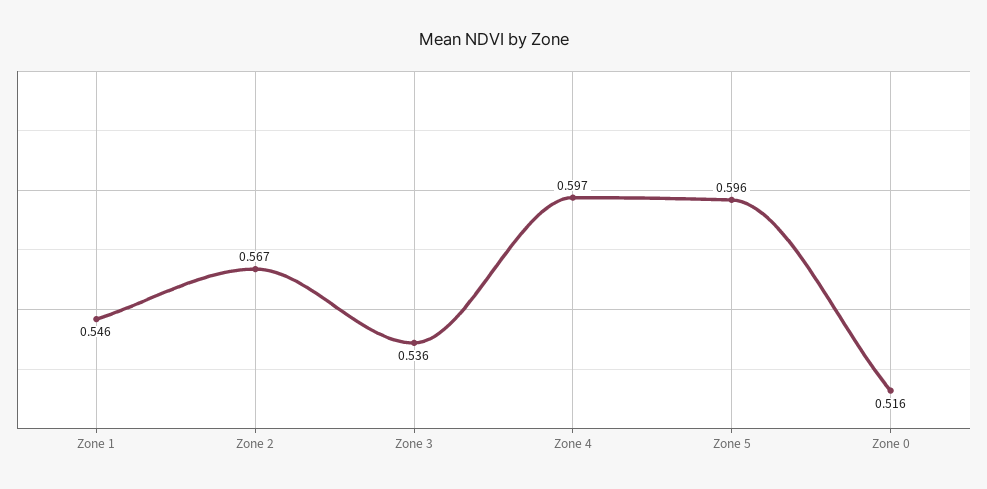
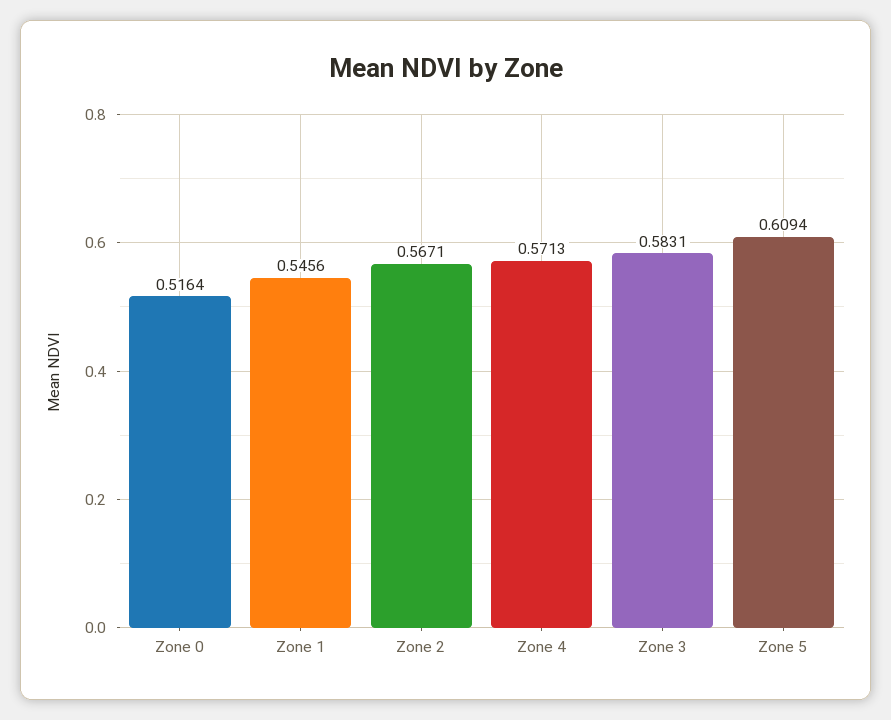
Zone 3: 0.536 -> 0.5831
Zone 4: 0.597 -> 0.5713
Zone 5: 0.596 -> 0.6094

